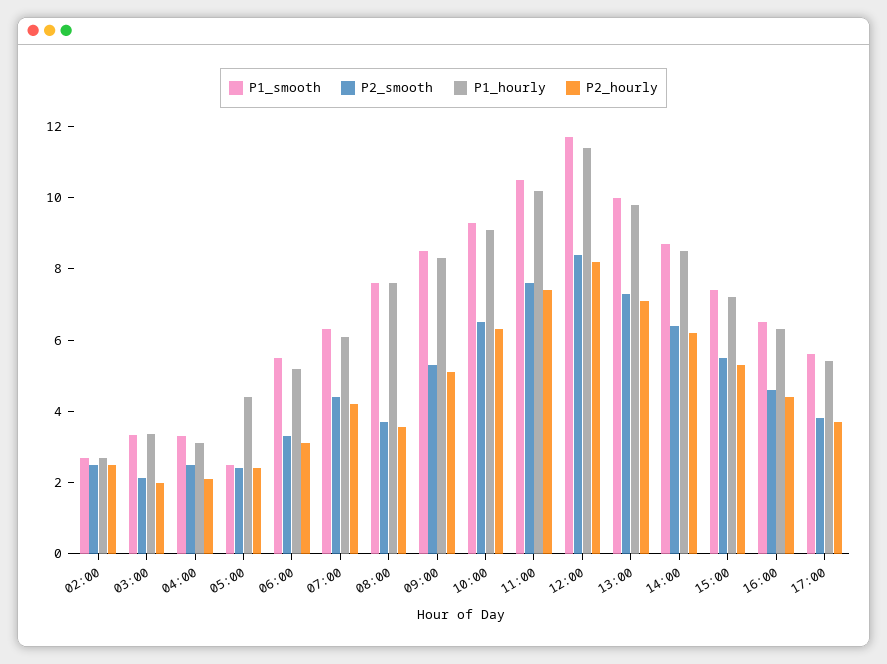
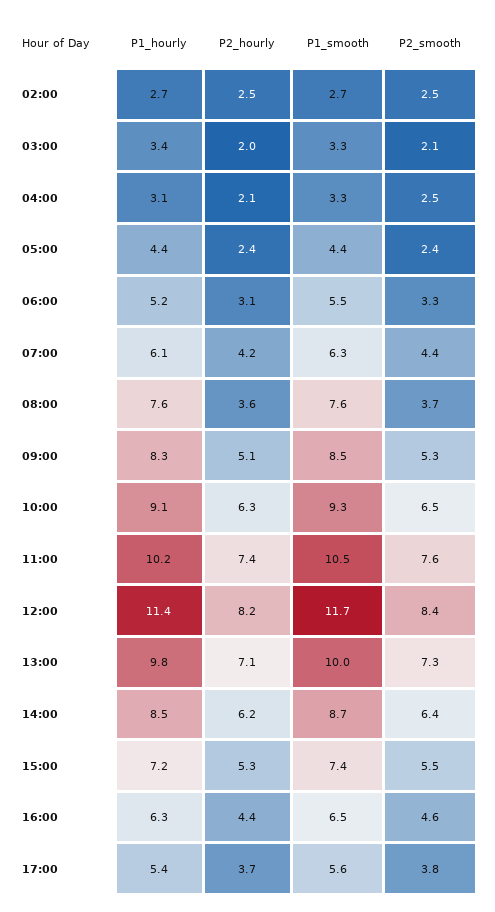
P1_smooth, 05:00: 2.5 -> 4.4

